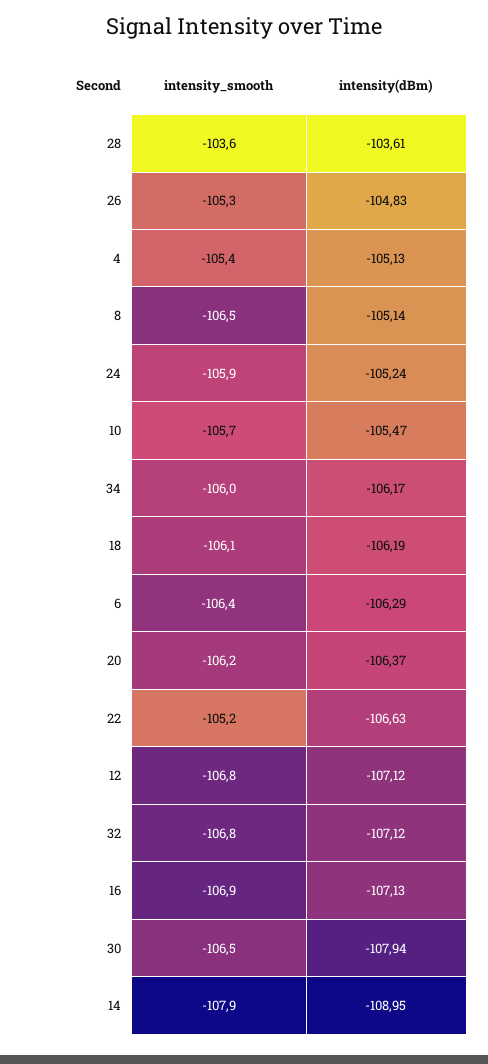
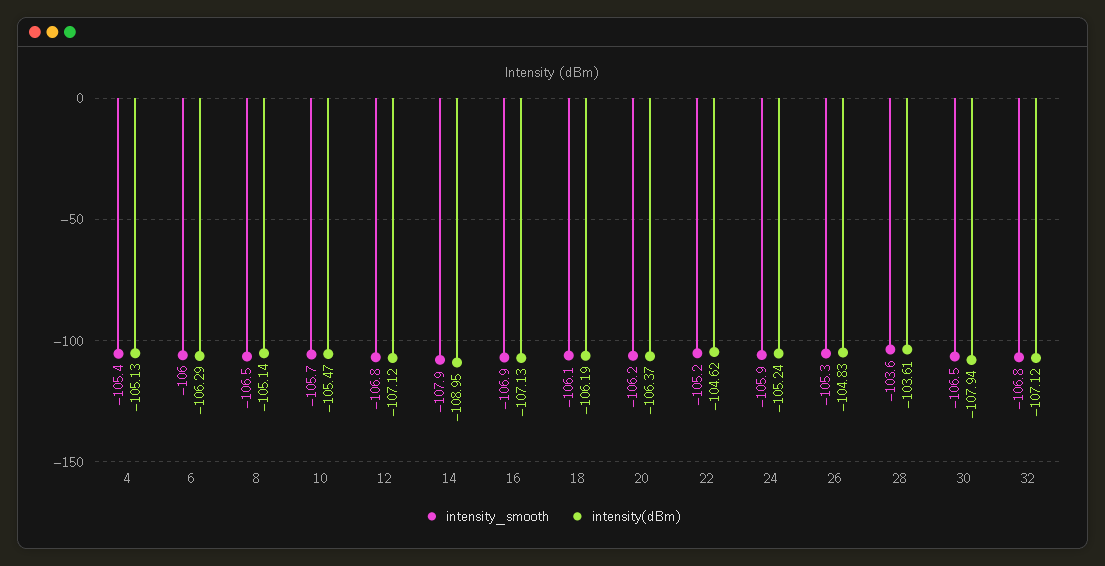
intensity_smooth, 34: -106 -> none
intensity(dBm), 34: -106.17 -> none
intensity_smooth, 6: -106.4 -> -106
intensity(dBm), 22: -106.63 -> -104.62

